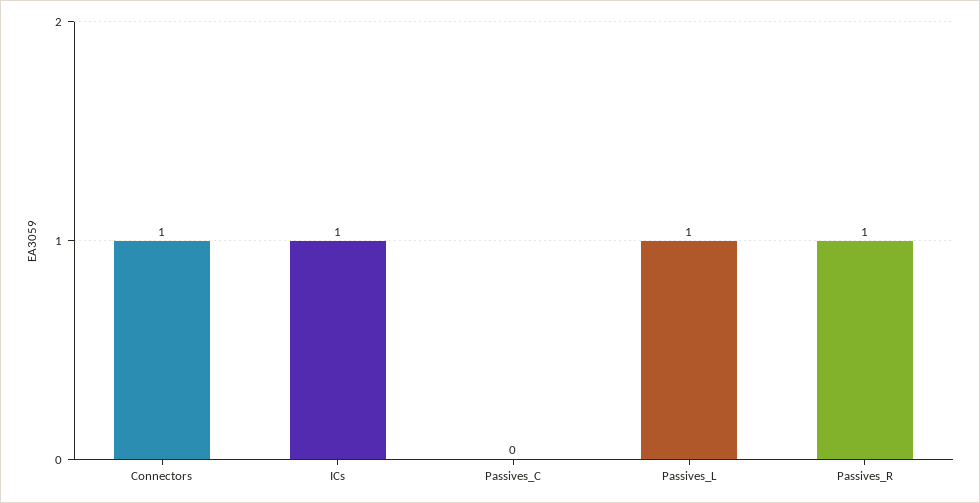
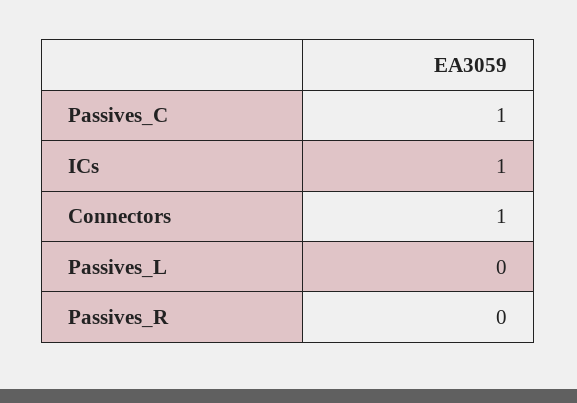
Passives_C: 0 -> 1
Passives_L: 1 -> 0
Passives_R: 1 -> 0

